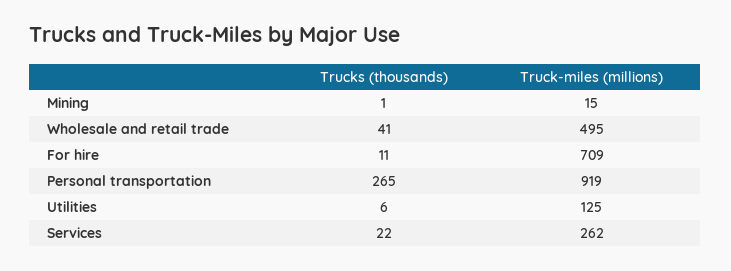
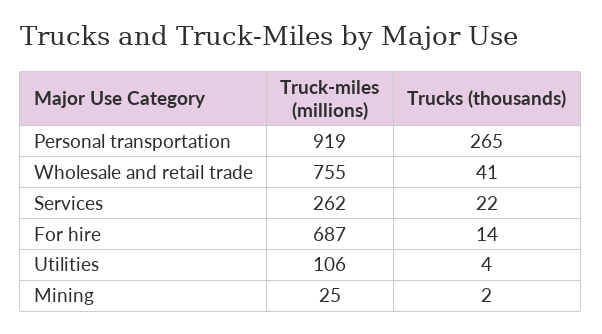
Trucks (thousands), Mining: 1 -> 2
Truck-miles (millions), Mining: 15 -> 25
Truck-miles (millions), Wholesale and retail trade: 495 -> 755
Trucks (thousands), For hire: 11 -> 14
Truck-miles (millions), For hire: 709 -> 687
Trucks (thousands), Utilities: 6 -> 4
Truck-miles (millions), Utilities: 125 -> 106

